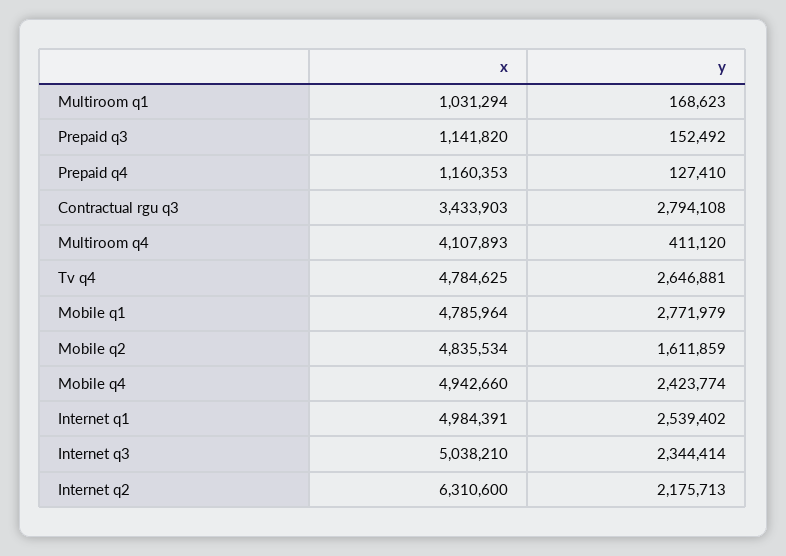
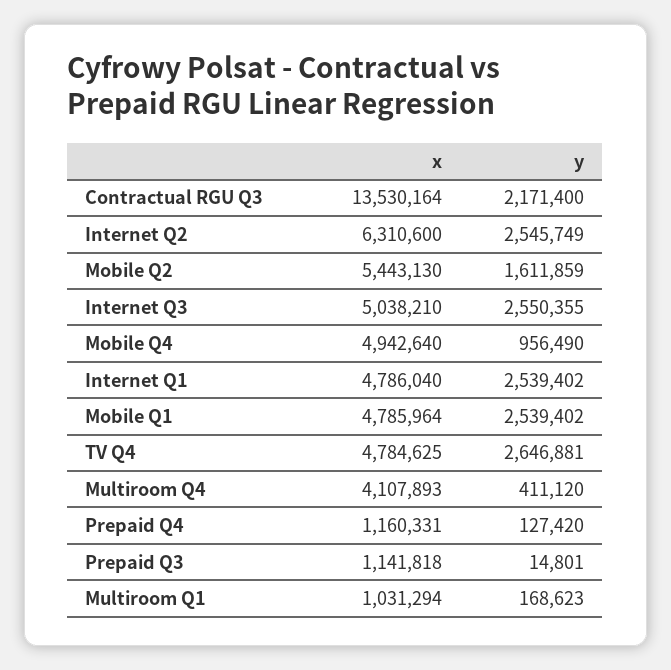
x, Prepaid q3: 1141820 -> 1141818
y, Prepaid q3: 152492 -> 14801
x, Prepaid q4: 1160353 -> 1160331
y, Prepaid q4: 127410 -> 127420
x, Contractual rgu q3: 3433903 -> 13530164
y, Contractual rgu q3: 2794108 -> 2171400
y, Mobile q1: 2771979 -> 2539402
x, Mobile q2: 4835534 -> 5443130
x, Mobile q4: 4942660 -> 4942640
y, Mobile q4: 2423774 -> 956490
x, Internet q1: 4984391 -> 4786040
y, Internet q3: 2344414 -> 2550355
y, Internet q2: 2175713 -> 2545749

